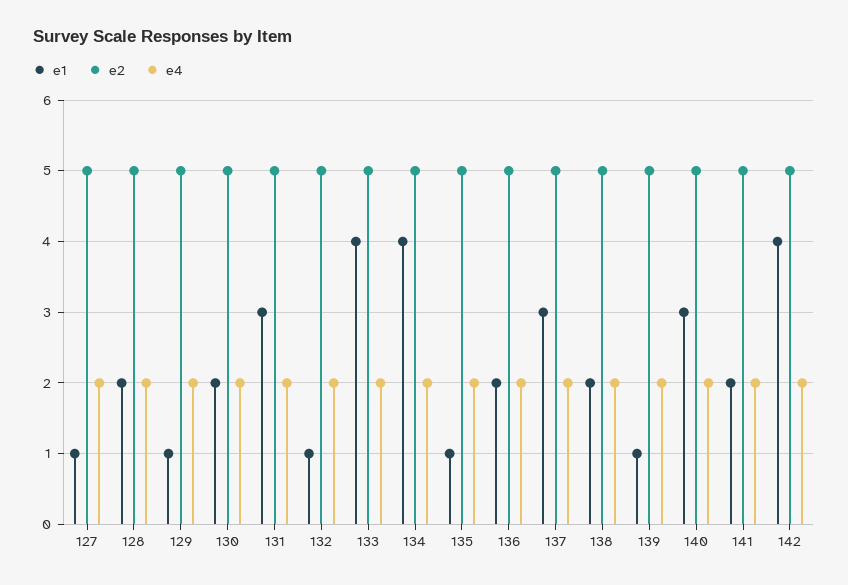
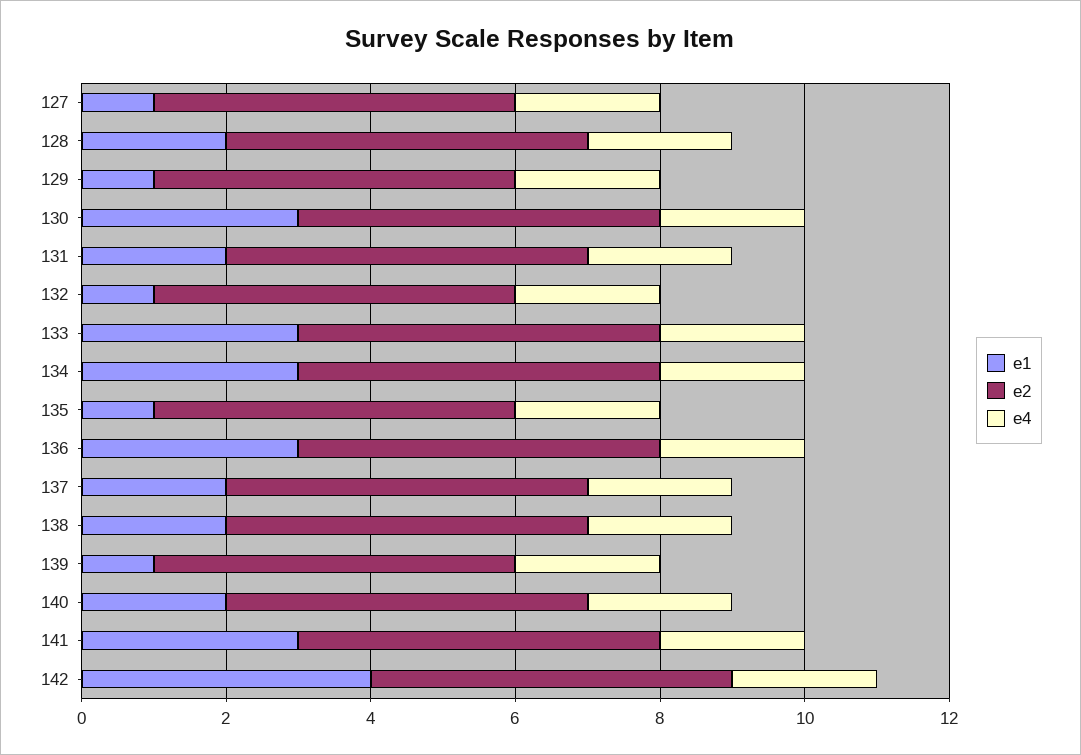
e1, 130: 2 -> 3
e1, 131: 3 -> 2
e1, 133: 4 -> 3
e1, 134: 4 -> 3
e1, 136: 2 -> 3
e1, 137: 3 -> 2
e1, 140: 3 -> 2
e1, 141: 2 -> 3

